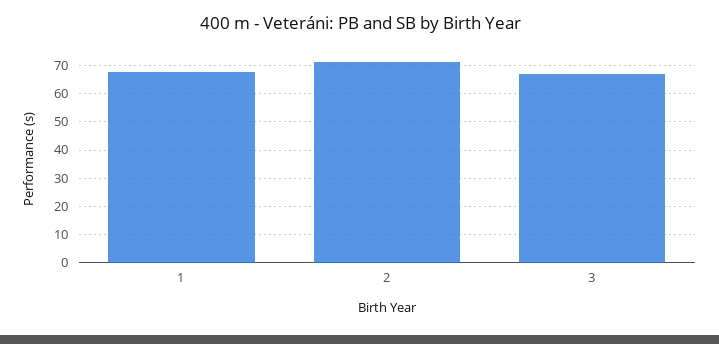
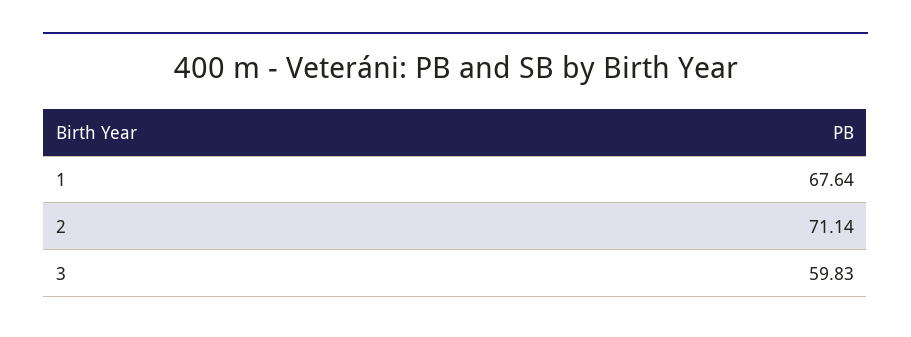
3: 67.5 -> 59.83

